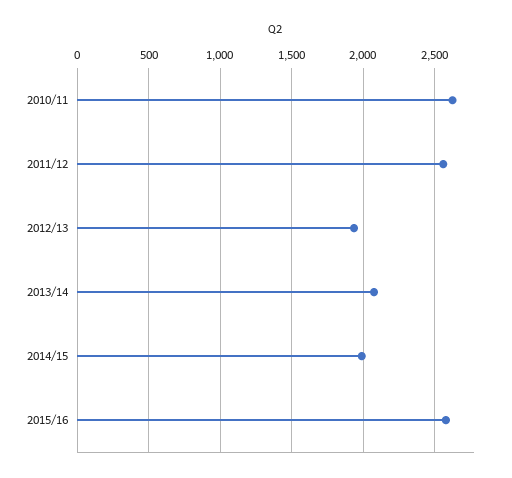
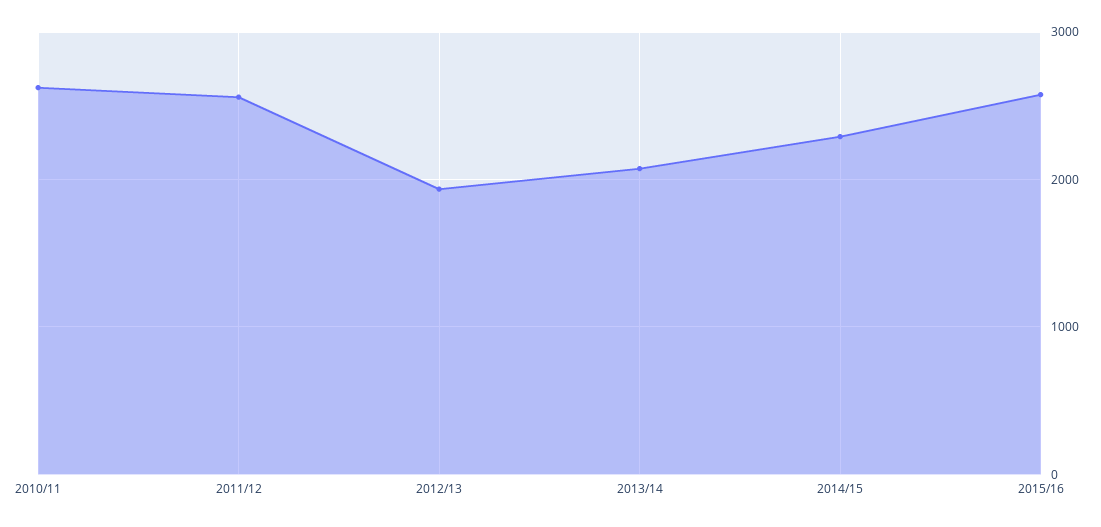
2014/15: 2000 -> 2300

